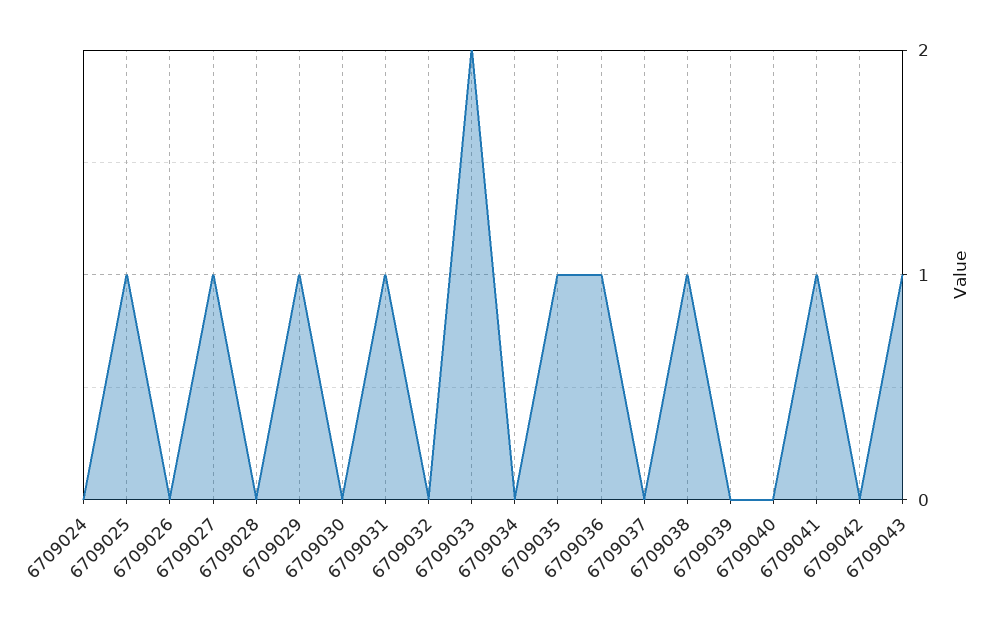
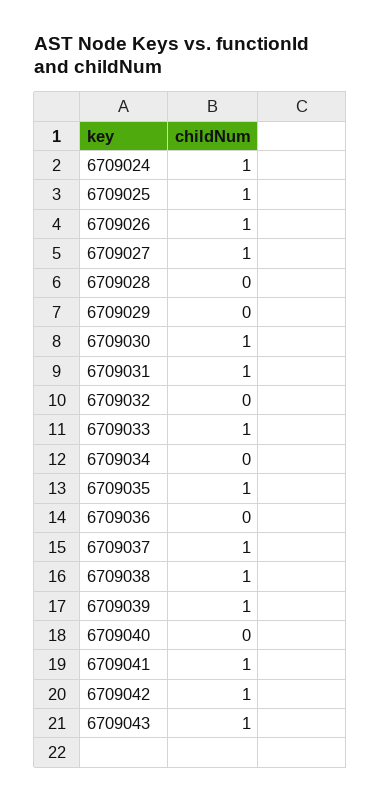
6709024: 0 -> 1
6709026: 0 -> 1
6709029: 1 -> 0
6709030: 0 -> 1
6709033: 2 -> 1
6709036: 1 -> 0
6709037: 0 -> 1
6709039: 0 -> 1
6709042: 0 -> 1

